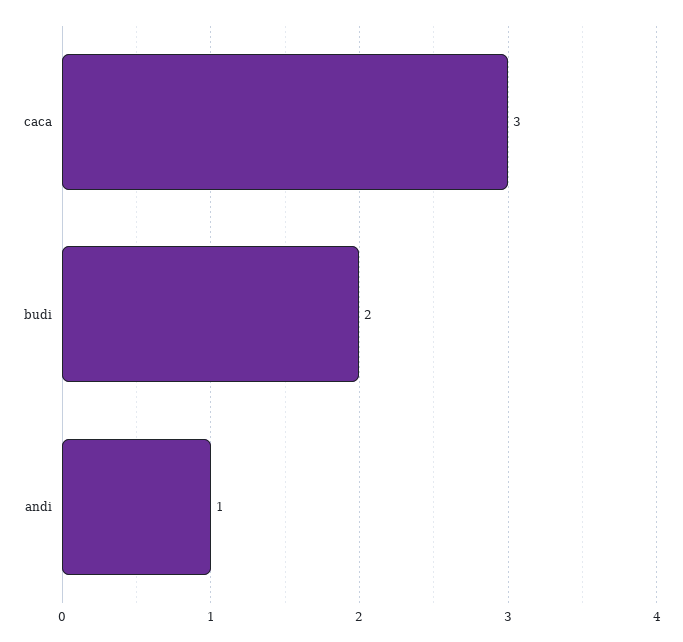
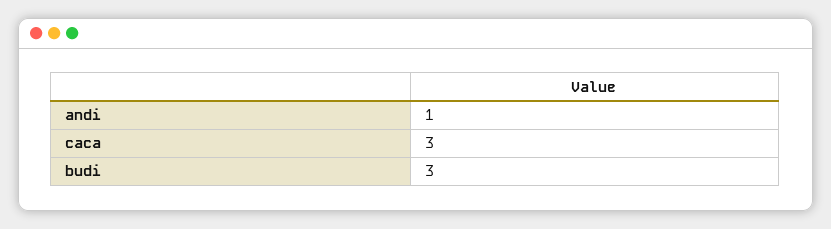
budi: 2 -> 3

